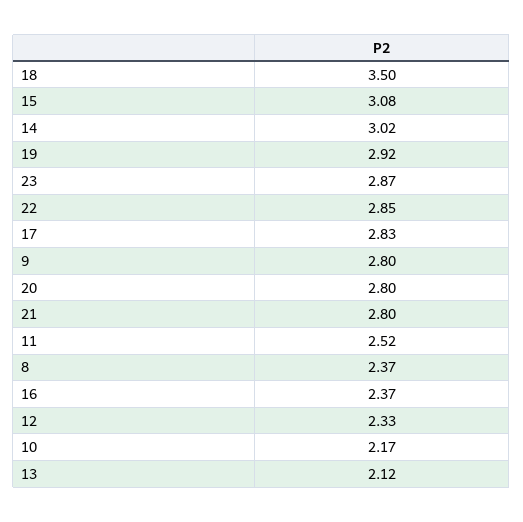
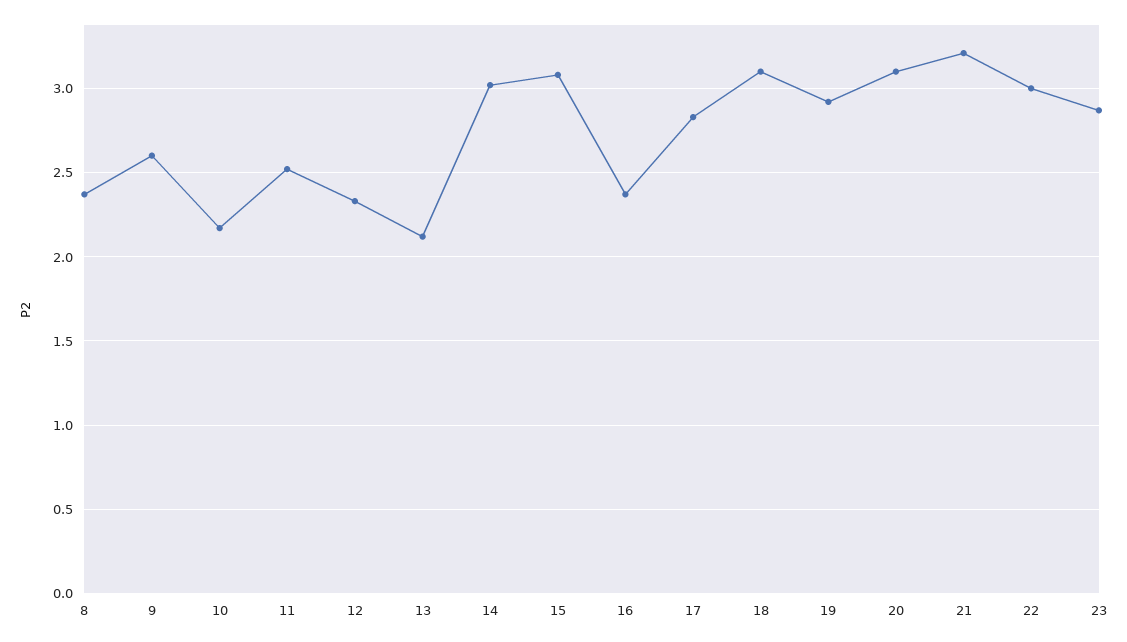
18: 3.5 -> 3.1
22: 2.85 -> 3
9: 2.8 -> 2.6
20: 2.8 -> 3.1
21: 2.8 -> 3.2

